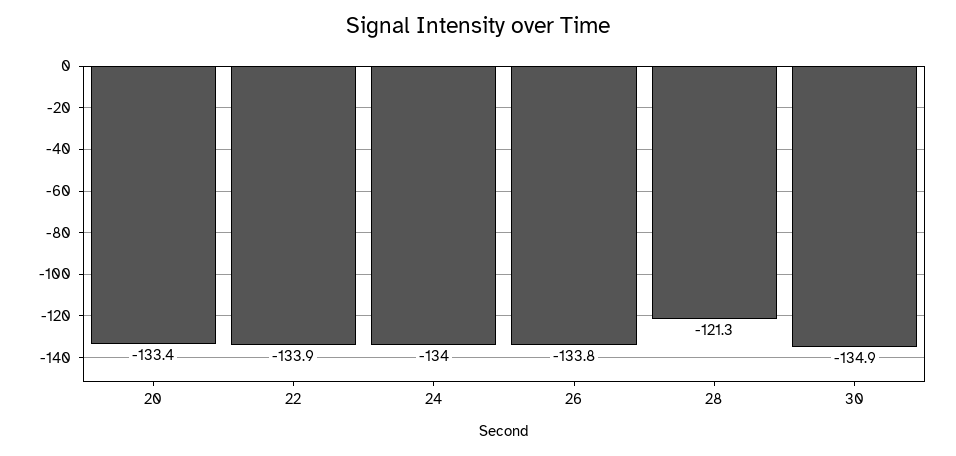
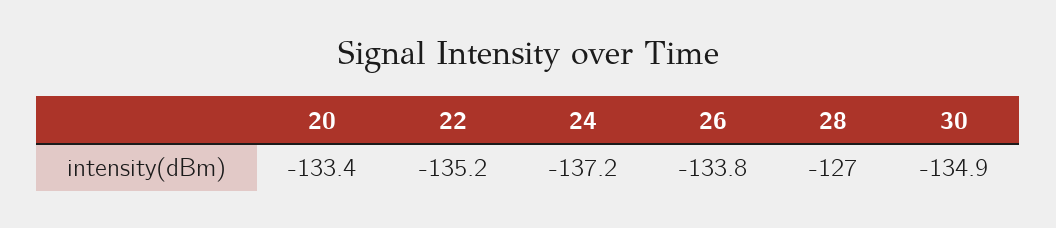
22: -133.9 -> -135.2
24: -134 -> -137.2
28: -121.3 -> -127

